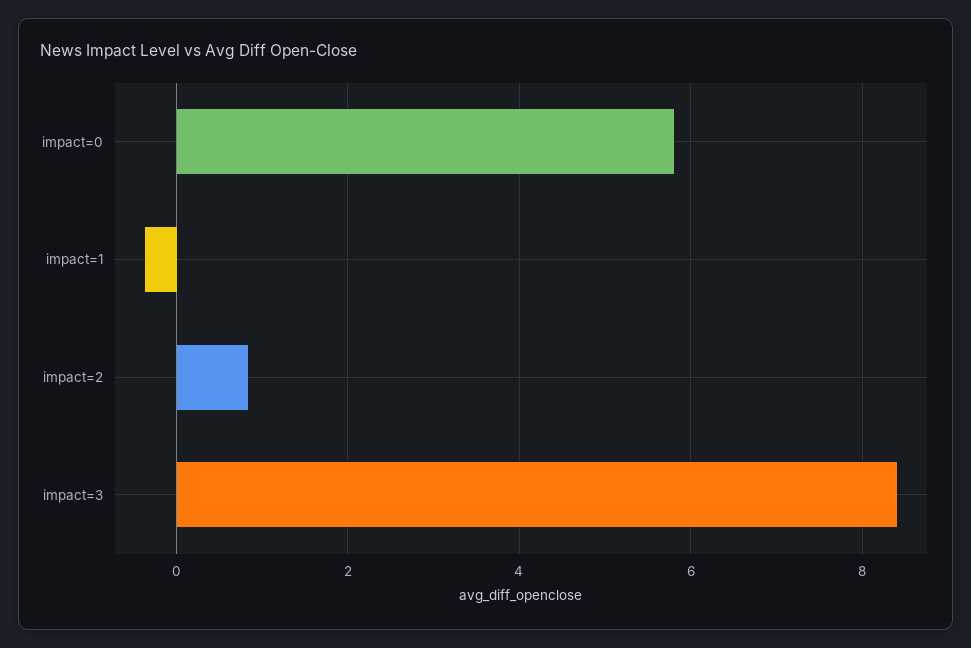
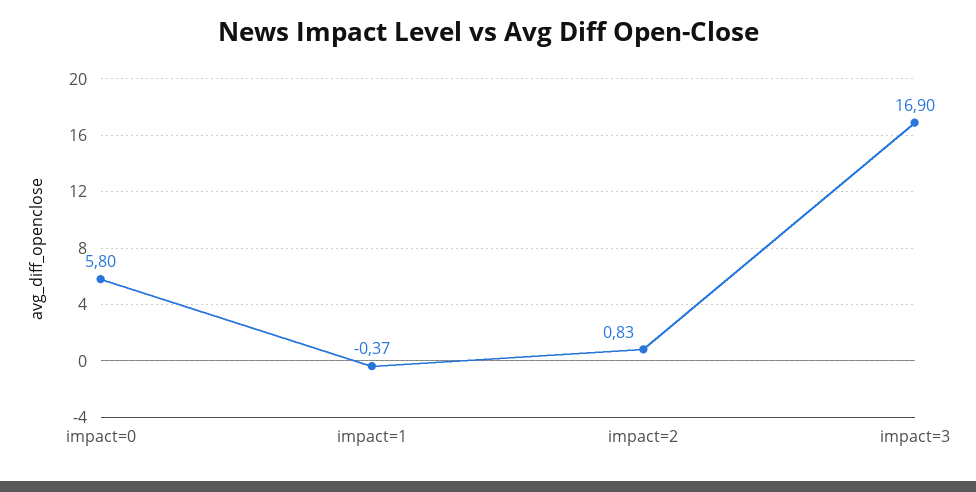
impact=3: 8.4 -> 16.9

